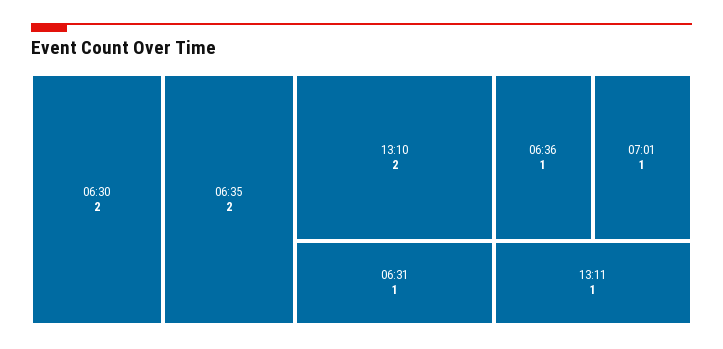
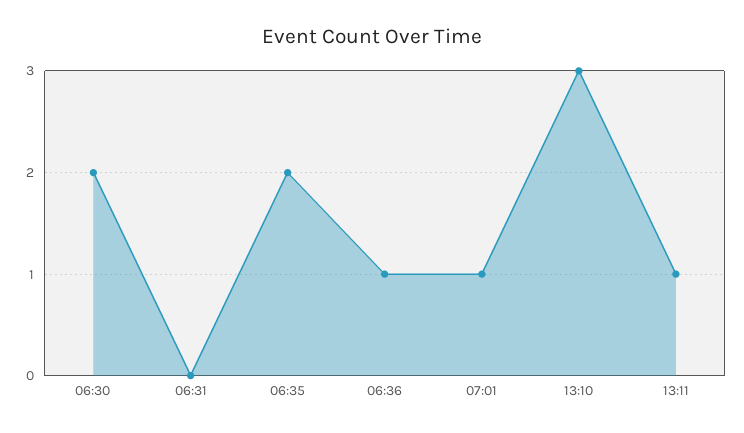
13:10: 2 -> 3
06:31: 1 -> 0

